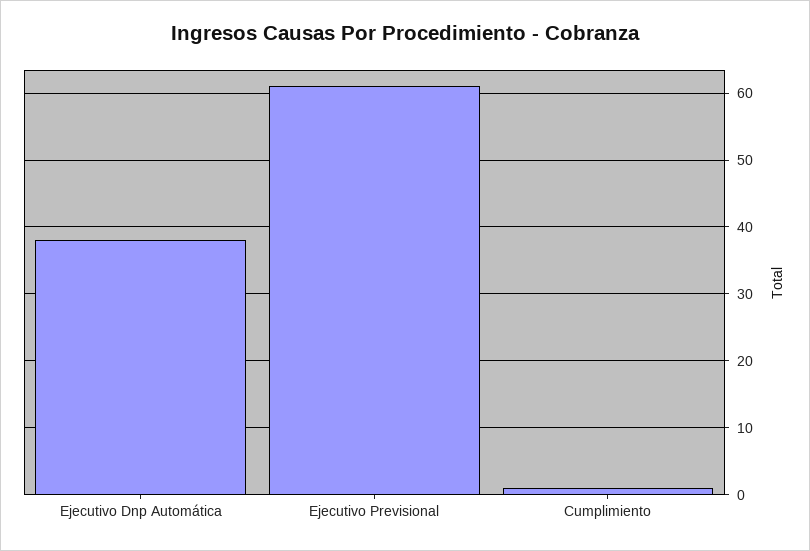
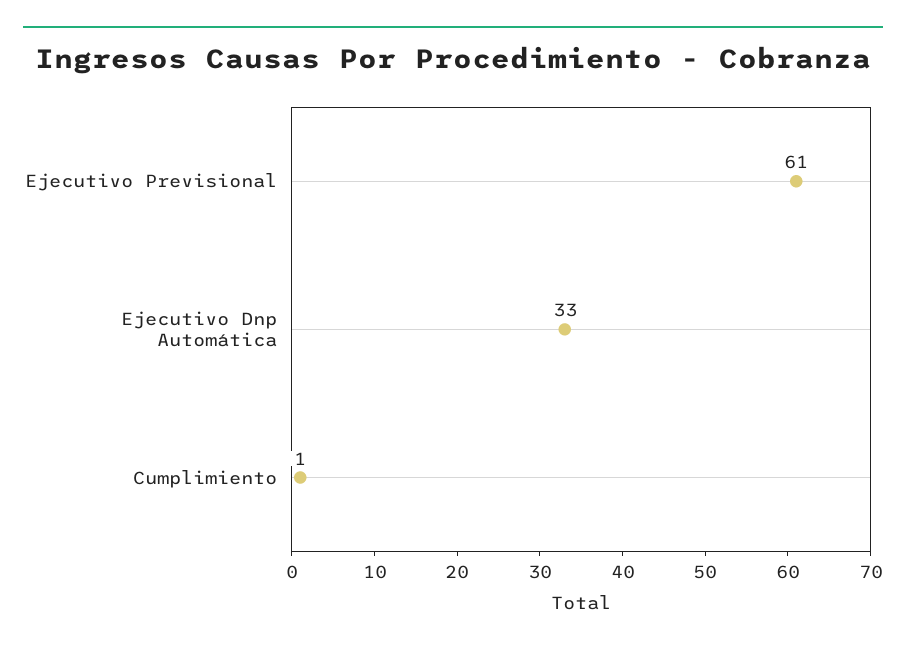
Ejecutivo Dnp Automática: 38 -> 33

